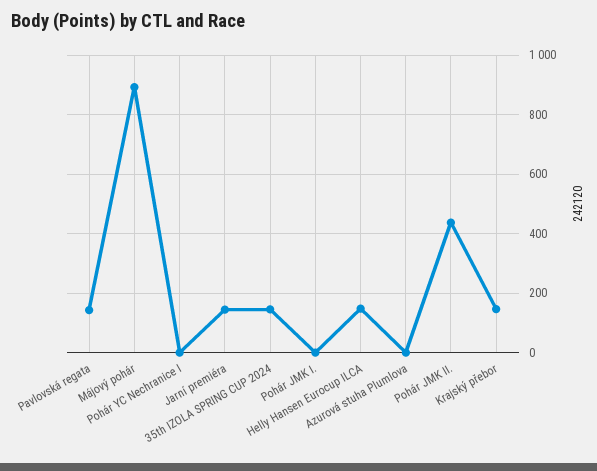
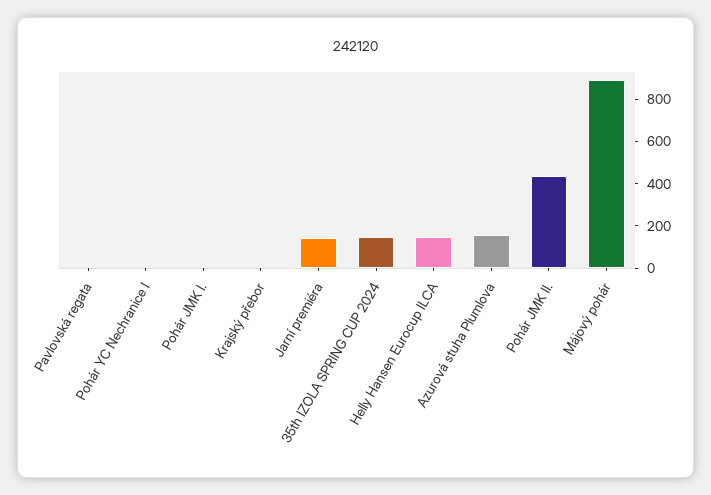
Pavlovská regata: 150 -> 0
Azurová stuha Plumlova: 0 -> 150
Krajský přebor: 150 -> 0

